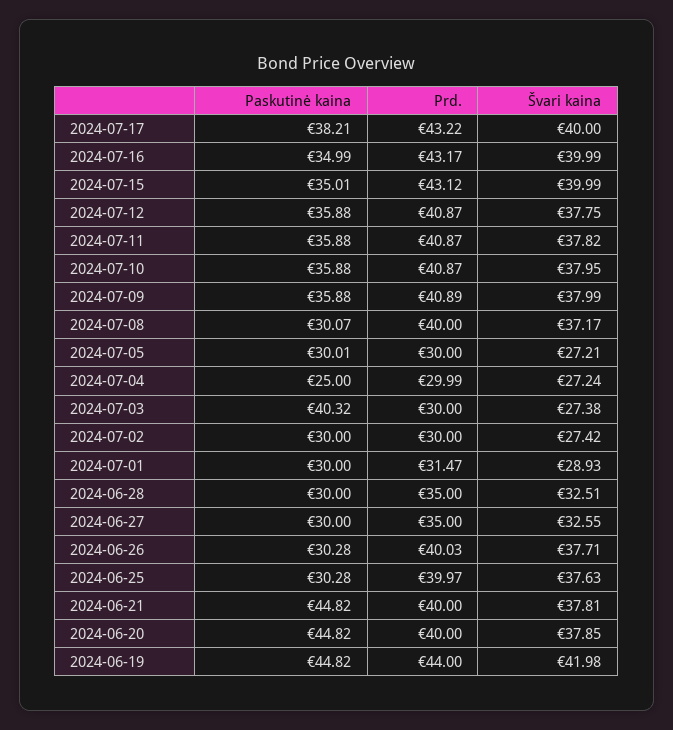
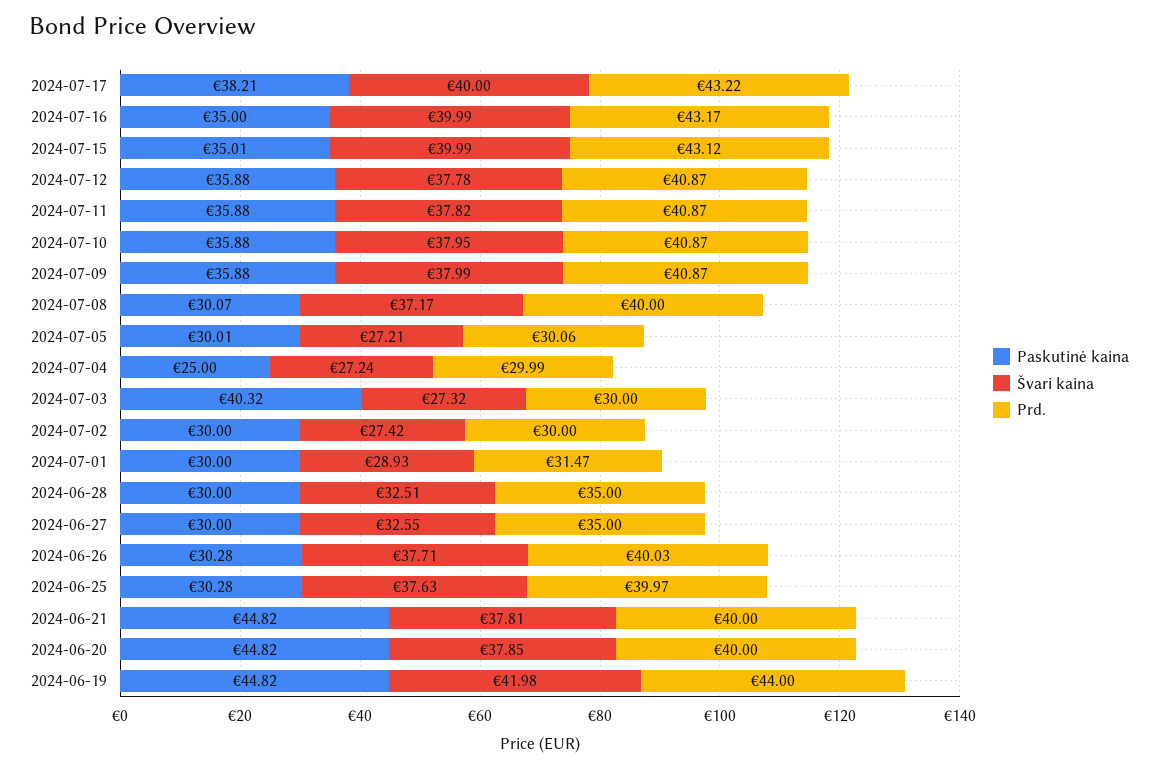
Paskutinė kaina, 2024-07-16: 34.99 -> 35
Švari kaina, 2024-07-12: 37.75 -> 37.78
Prd., 2024-07-09: 40.89 -> 40.87
Prd., 2024-07-05: 30 -> 30.06
Švari kaina, 2024-07-03: 27.38 -> 27.32

